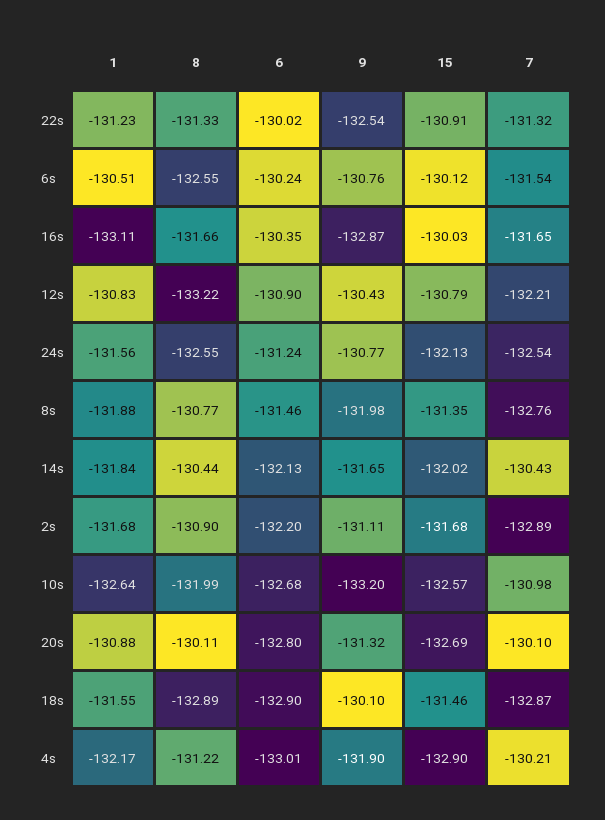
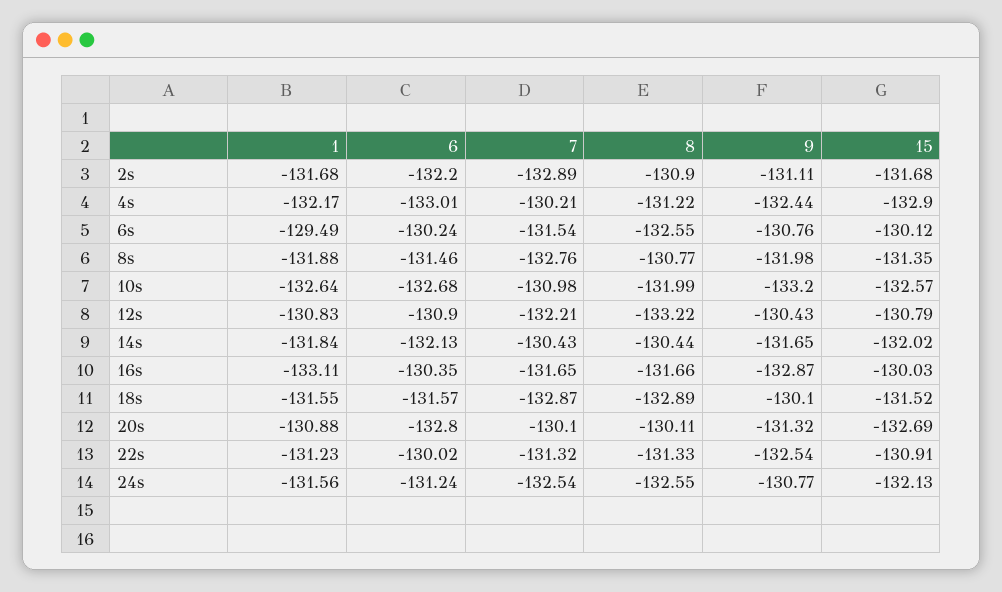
1, 6s: -130.51 -> -129.49
6, 18s: -132.9 -> -131.57
15, 18s: -131.46 -> -131.52
9, 4s: -131.9 -> -132.44

